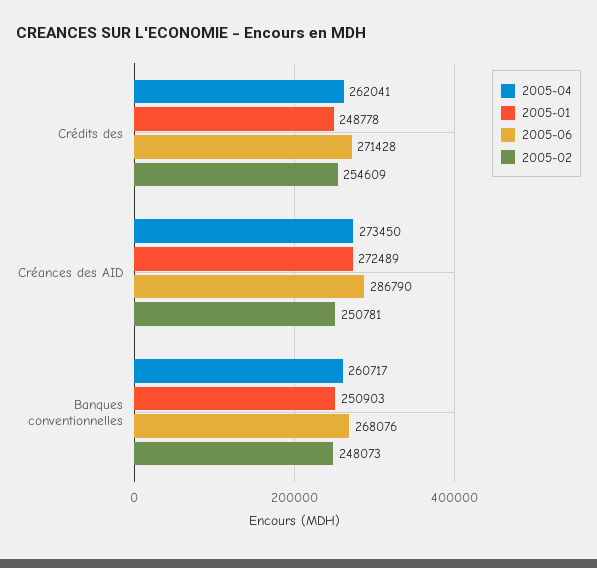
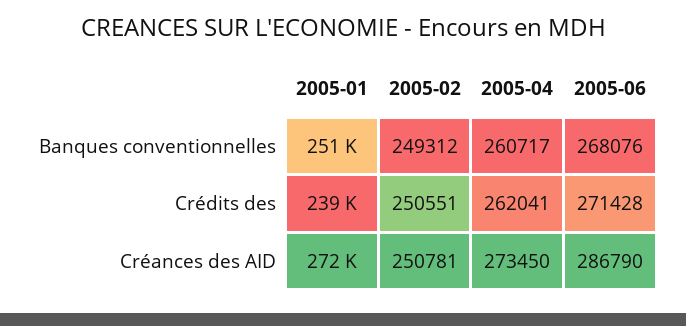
2005-01, Crédits des: 248778 -> 239000
2005-02, Crédits des: 254609 -> 250551
2005-02, Banques conventionnelles: 248073 -> 249312

